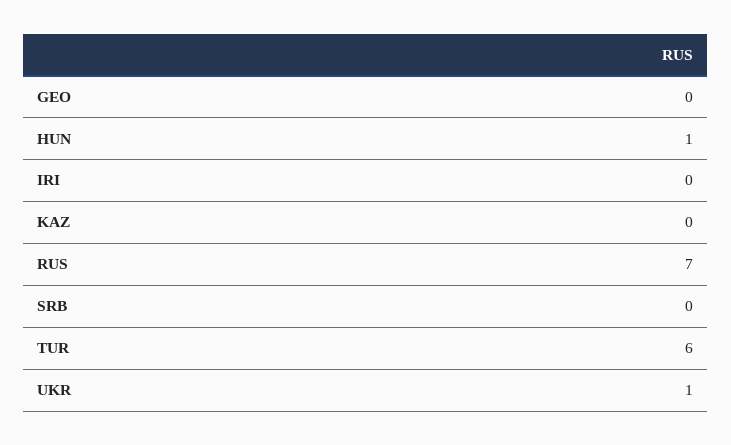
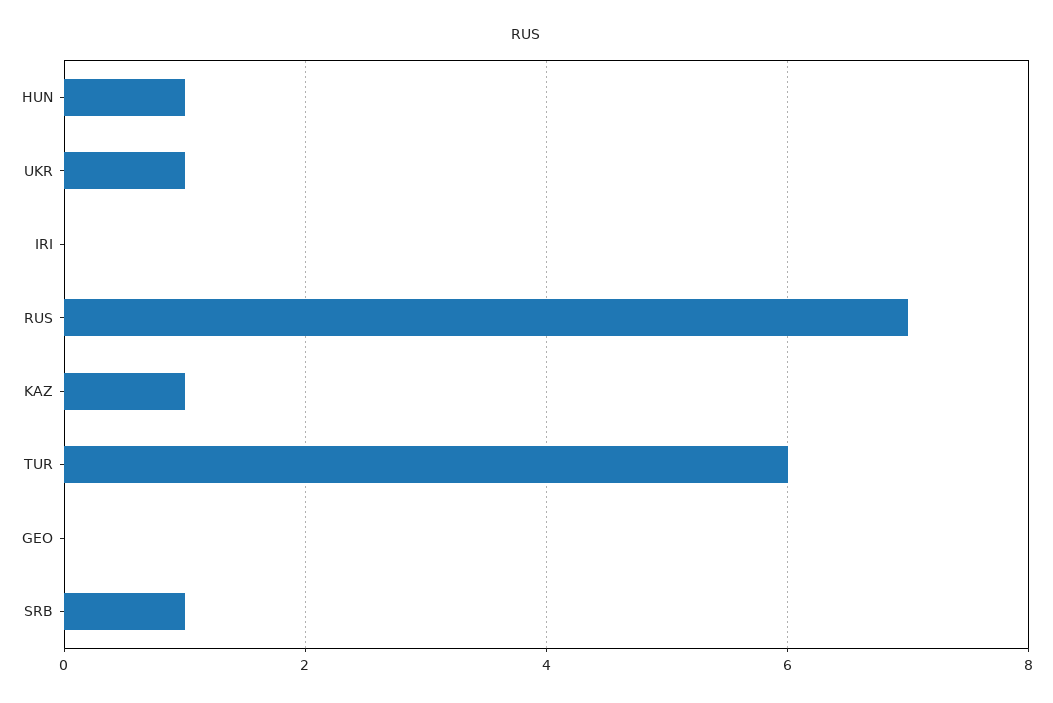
KAZ: 0 -> 1
SRB: 0 -> 1

